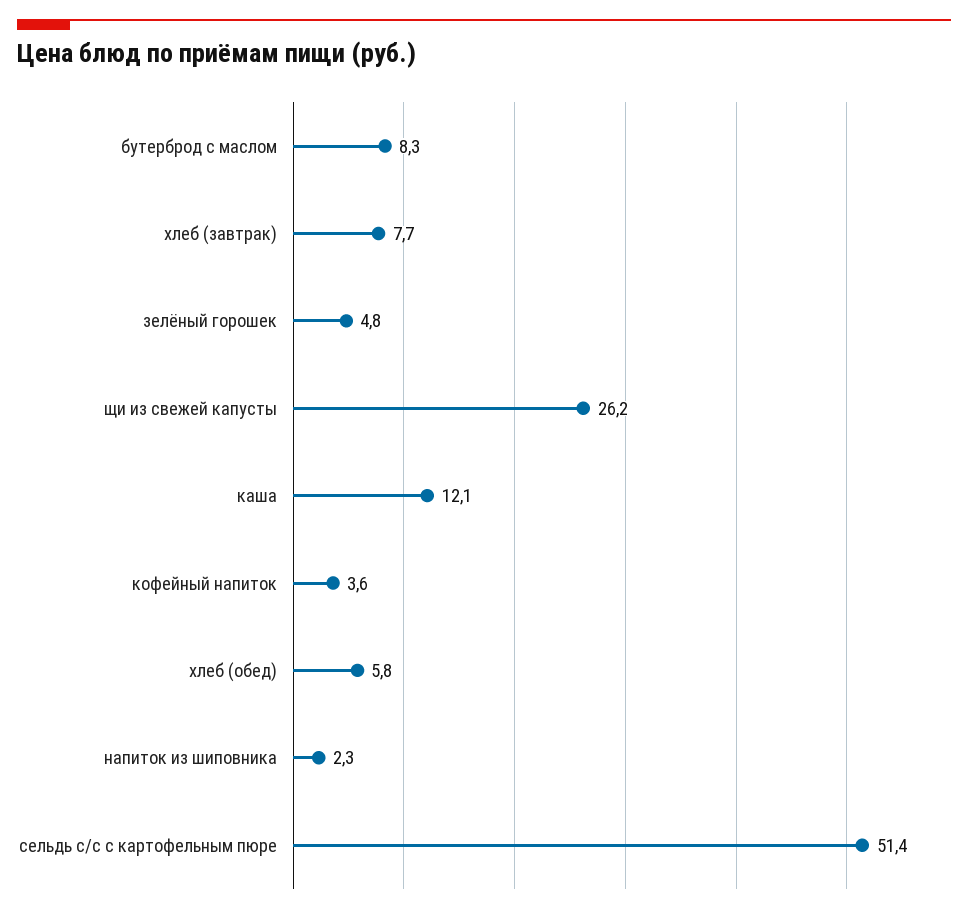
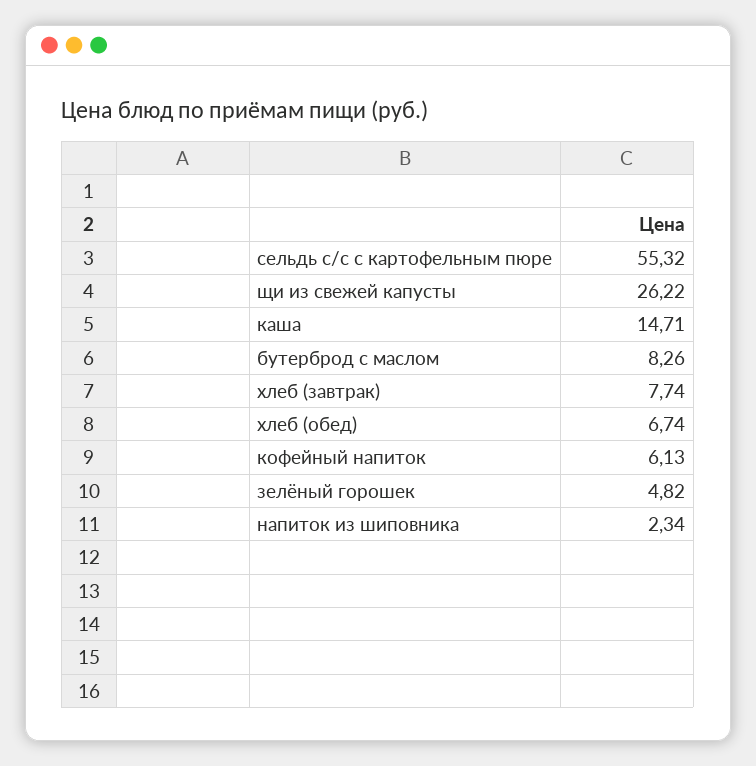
каша: 12.1 -> 14.71
кофейный напиток: 3.6 -> 6.13
хлеб (обед): 5.8 -> 6.74
сельдь с/с с картофельным пюре: 51.4 -> 55.32

